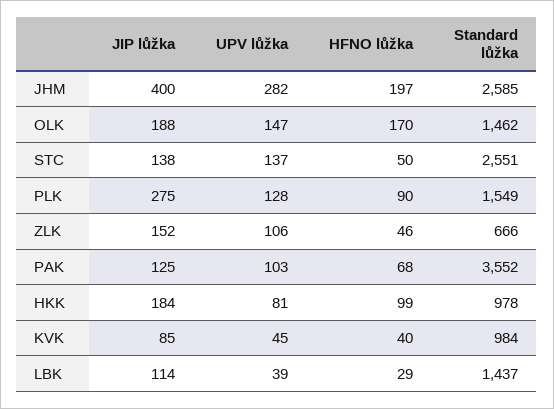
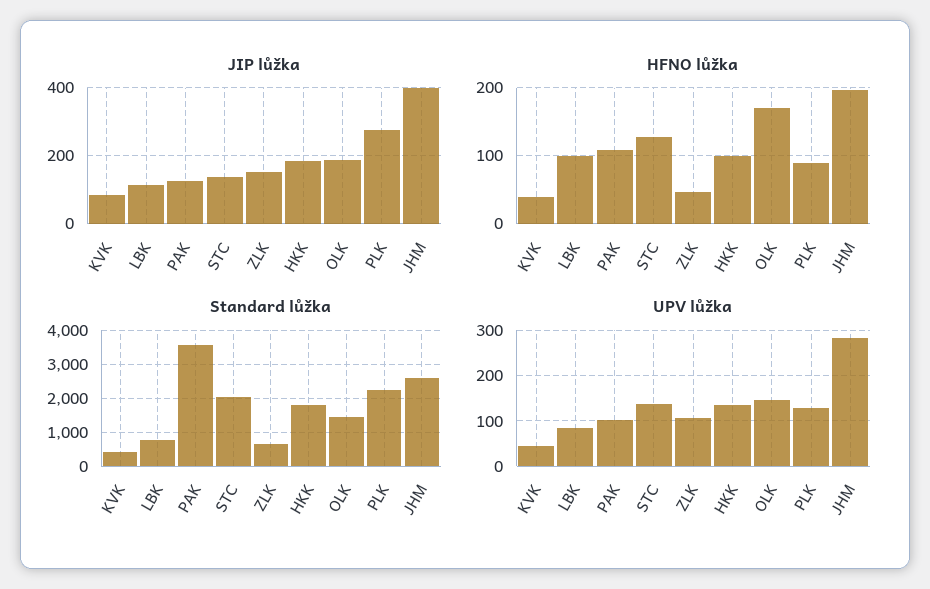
HFNO lůžka, STC: 50 -> 130
Standard lůžka, STC: 2551 -> 2000
Standard lůžka, PLK: 1549 -> 2200
HFNO lůžka, PAK: 68 -> 110
UPV lůžka, HKK: 81 -> 140
Standard lůžka, HKK: 978 -> 1800
Standard lůžka, KVK: 984 -> 400
UPV lůžka, LBK: 39 -> 80
HFNO lůžka, LBK: 29 -> 100
Standard lůžka, LBK: 1437 -> 800

